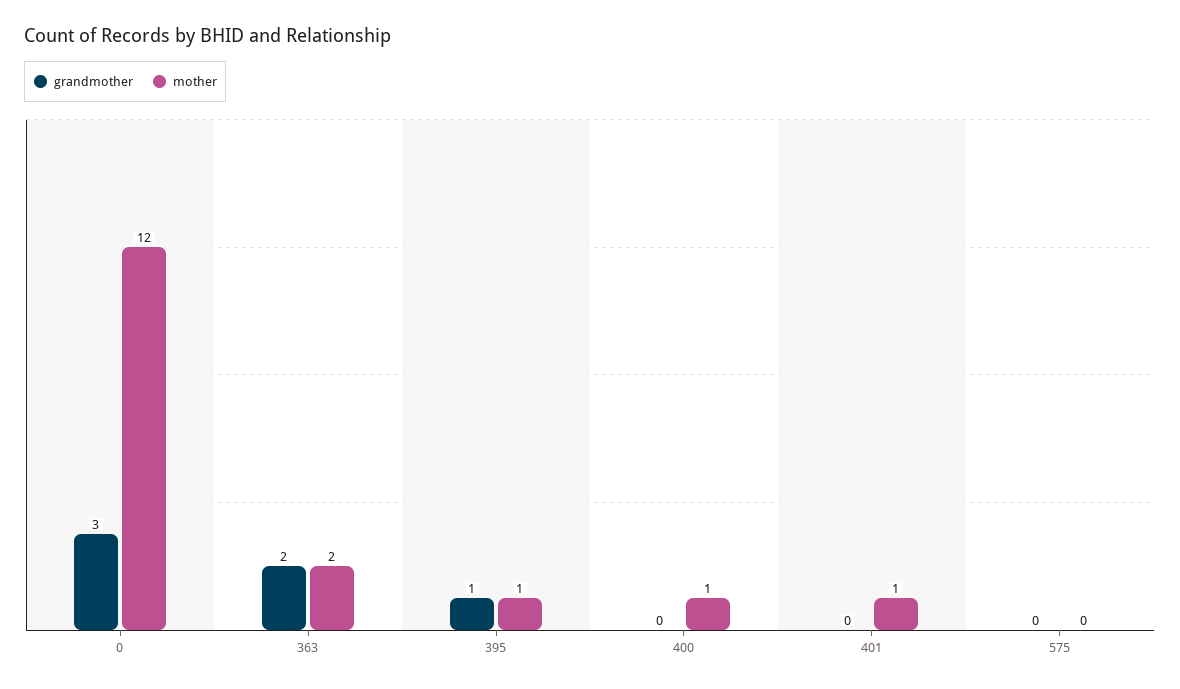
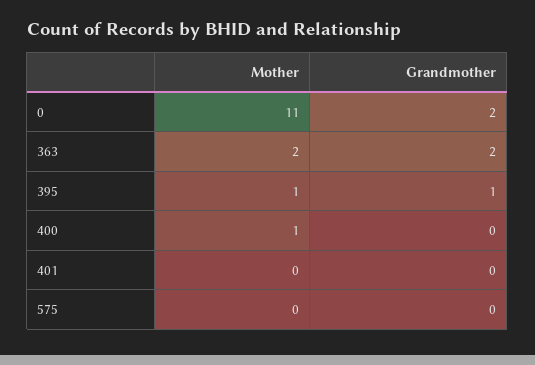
grandmother, 0: 3 -> 2
mother, 0: 12 -> 11
mother, 401: 1 -> 0

